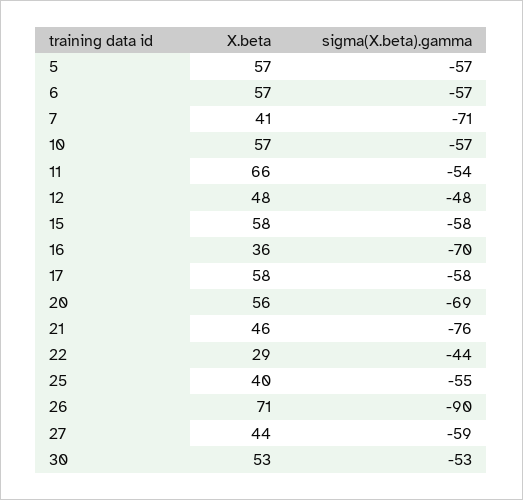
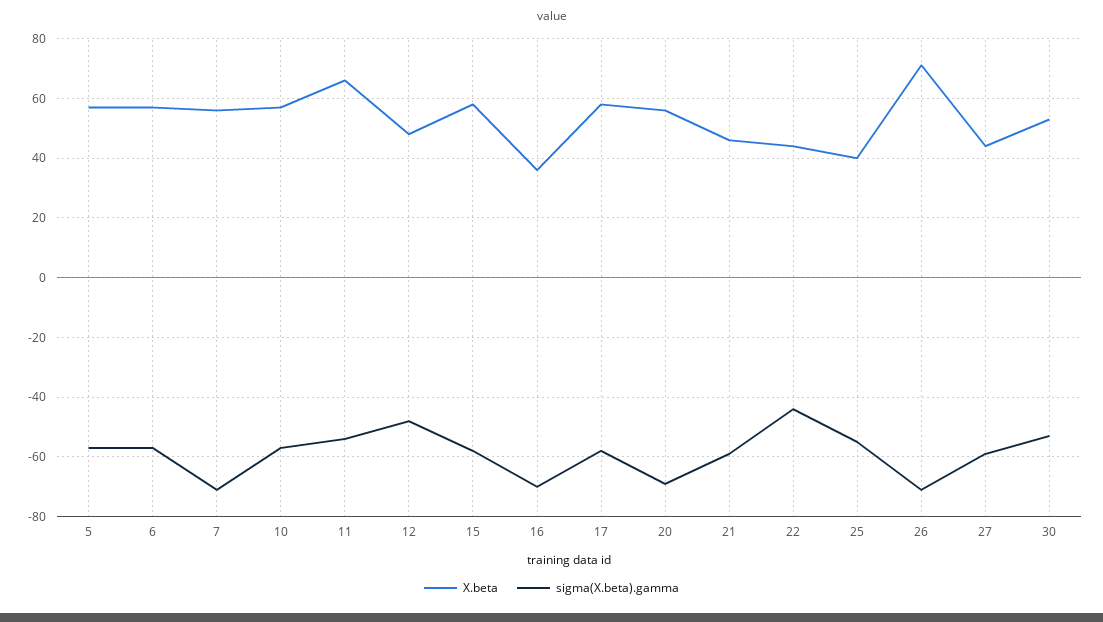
X.beta, 7: 41 -> 55
sigma(X.beta).gamma, 21: -76 -> -60
X.beta, 22: 29 -> 45
sigma(X.beta).gamma, 26: -90 -> -70

